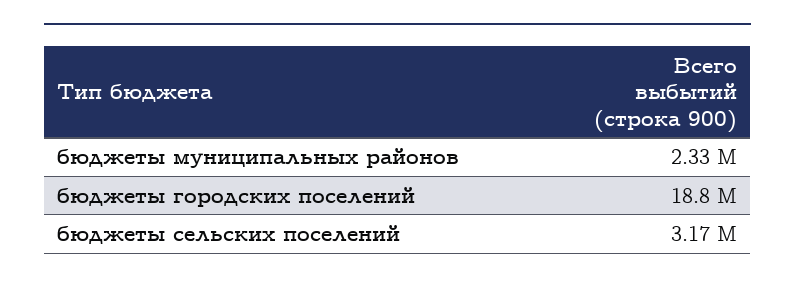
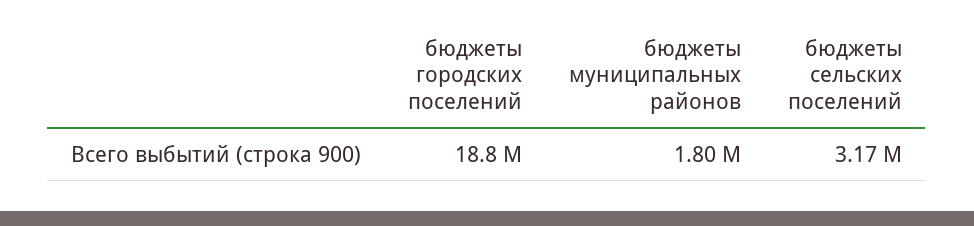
бюджеты муниципальных районов: 2330000 -> 1800000

